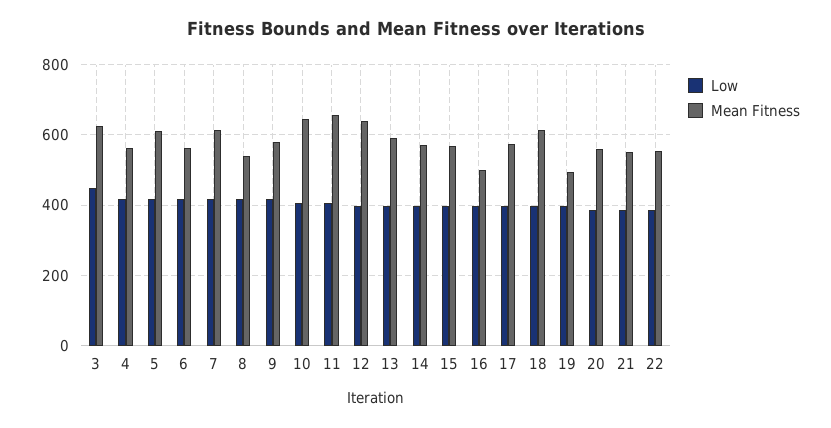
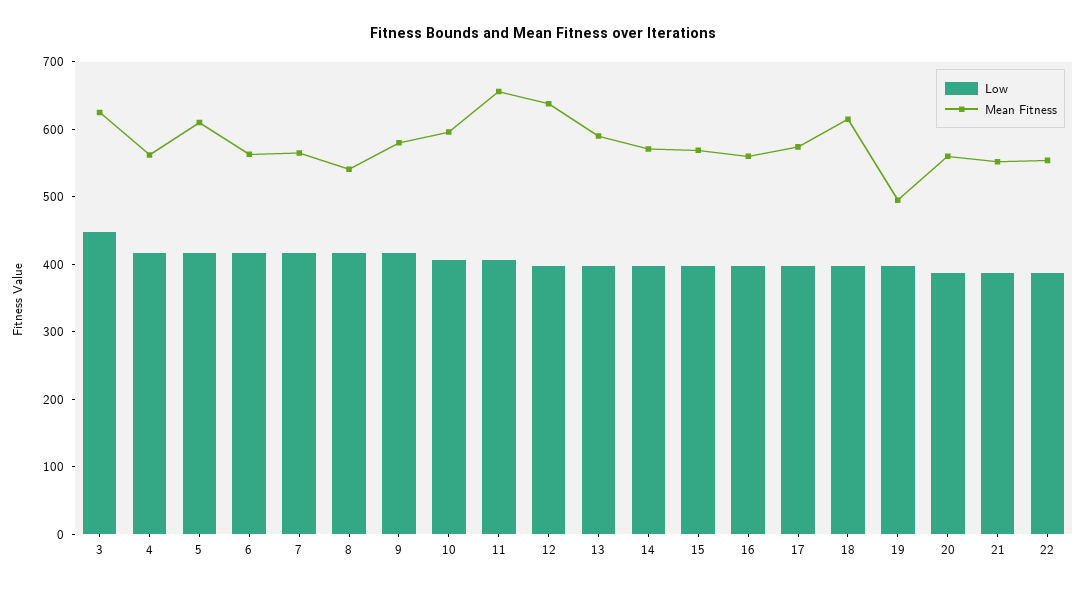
Mean Fitness, 7: 620 -> 560
Mean Fitness, 10: 640 -> 600
Mean Fitness, 16: 500 -> 560

